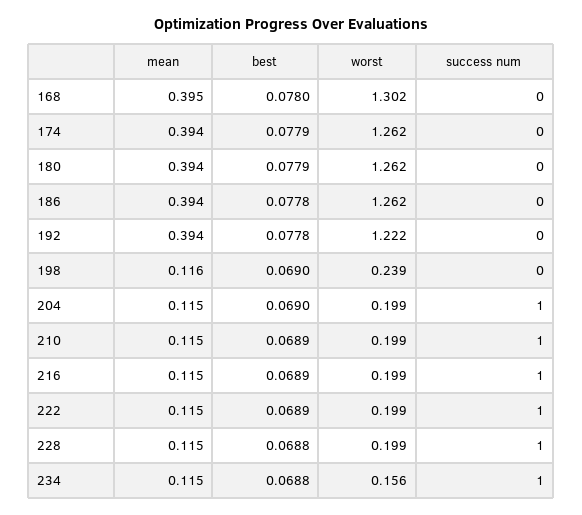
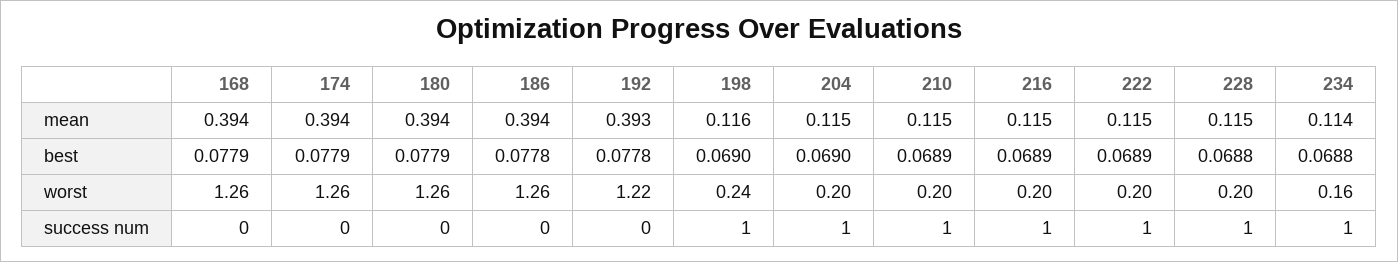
mean, 168: 0.395 -> 0.394
best, 168: 0.078 -> 0.0779
worst, 168: 1.302 -> 1.26
mean, 192: 0.394 -> 0.393
success num, 198: 0 -> 1
mean, 234: 0.115 -> 0.114

